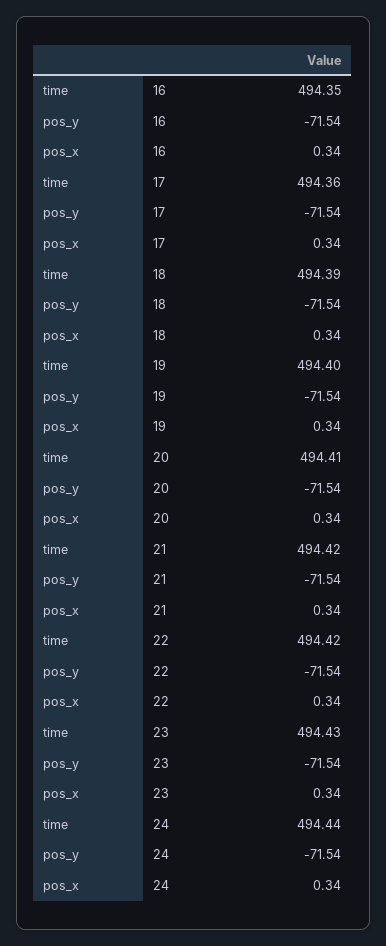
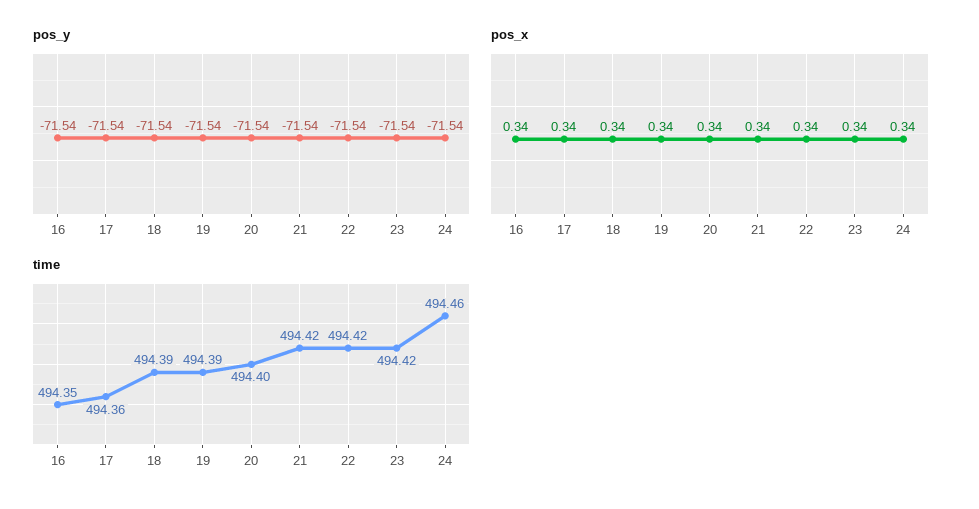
time, 19: 494.4 -> 494.39
time, 20: 494.41 -> 494.4
time, 23: 494.43 -> 494.42
time, 24: 494.44 -> 494.46

